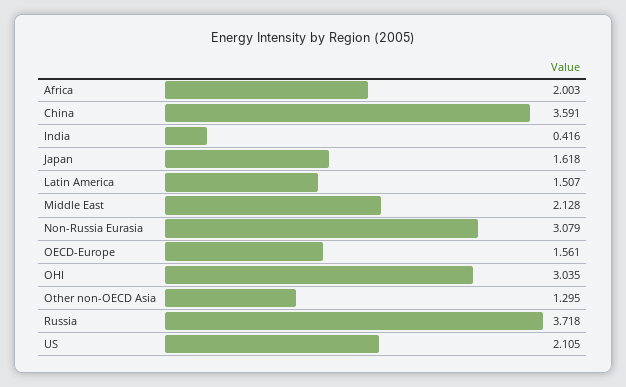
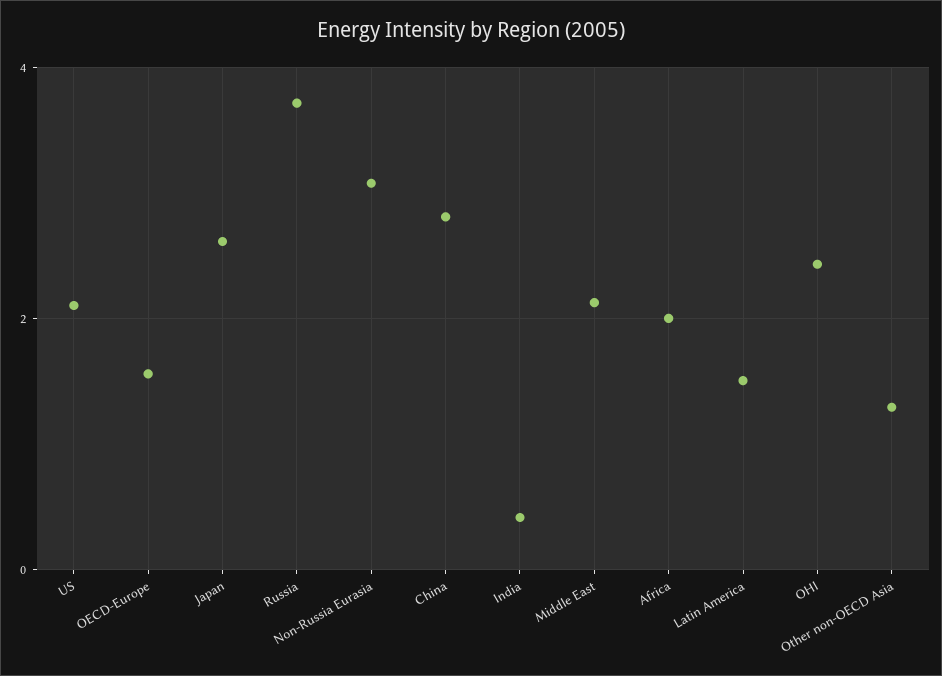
China: 3.591 -> 2.8
Japan: 1.618 -> 2.6
OHI: 3.035 -> 2.4

